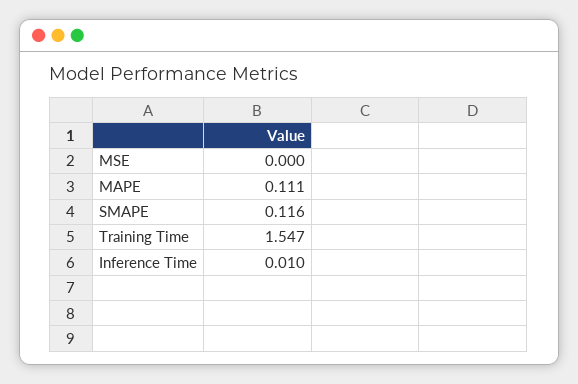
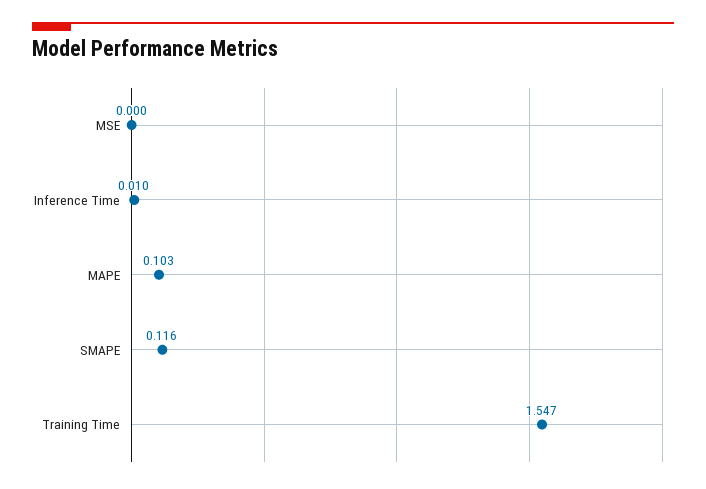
MAPE: 0.111 -> 0.103

